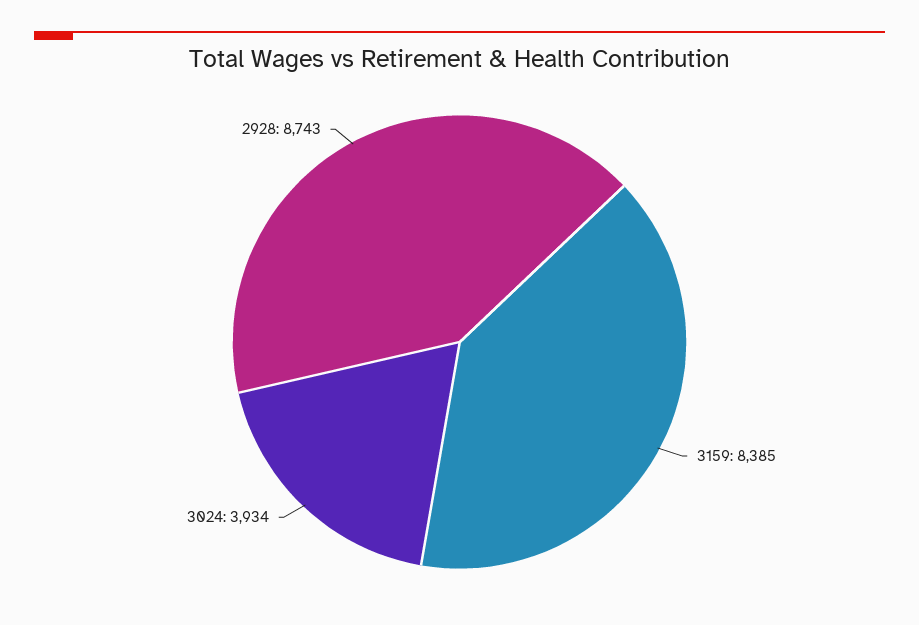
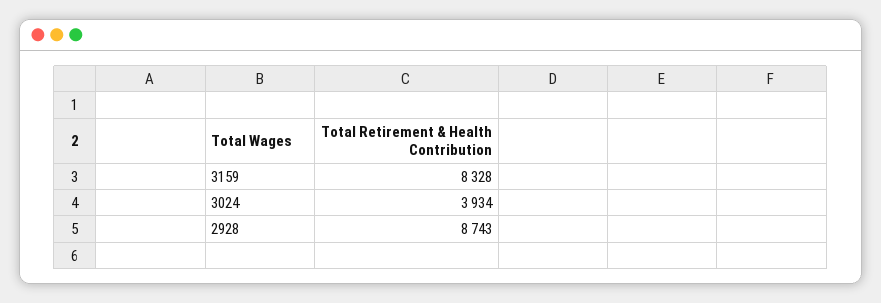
3159: 8385 -> 8328

